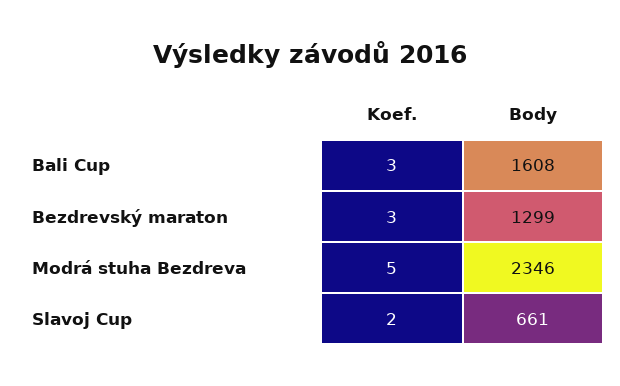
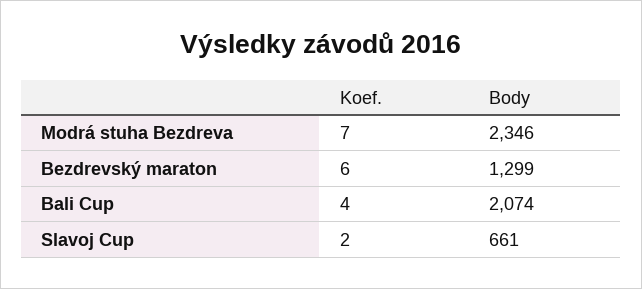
Koef., Bali Cup: 3 -> 4
Body, Bali Cup: 1608 -> 2074
Koef., Bezdrevský maraton: 3 -> 6
Koef., Modrá stuha Bezdreva: 5 -> 7

